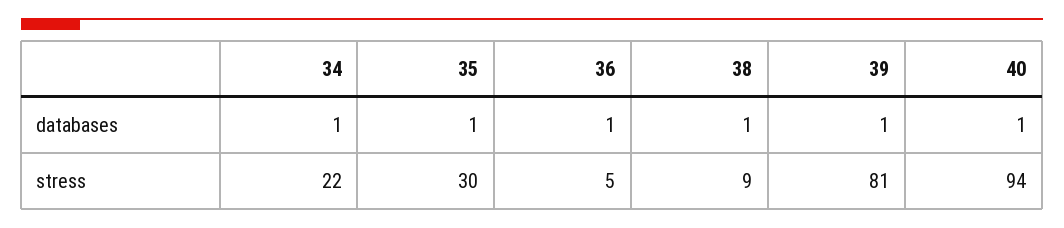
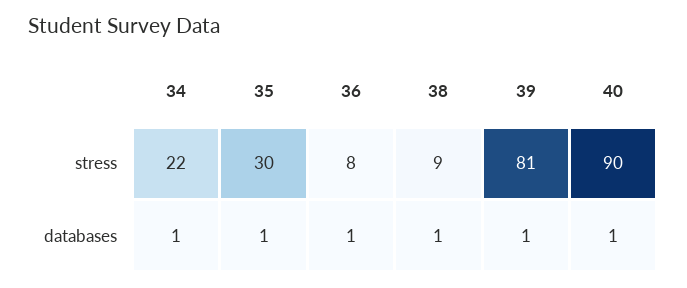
36, stress: 5 -> 8
40, stress: 94 -> 90

